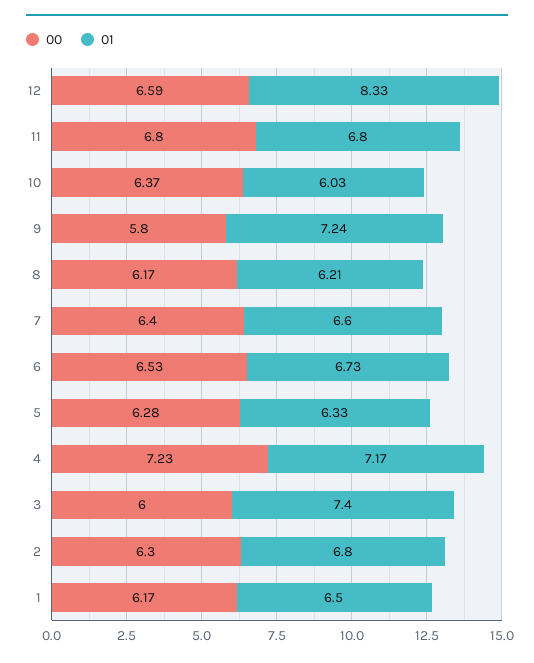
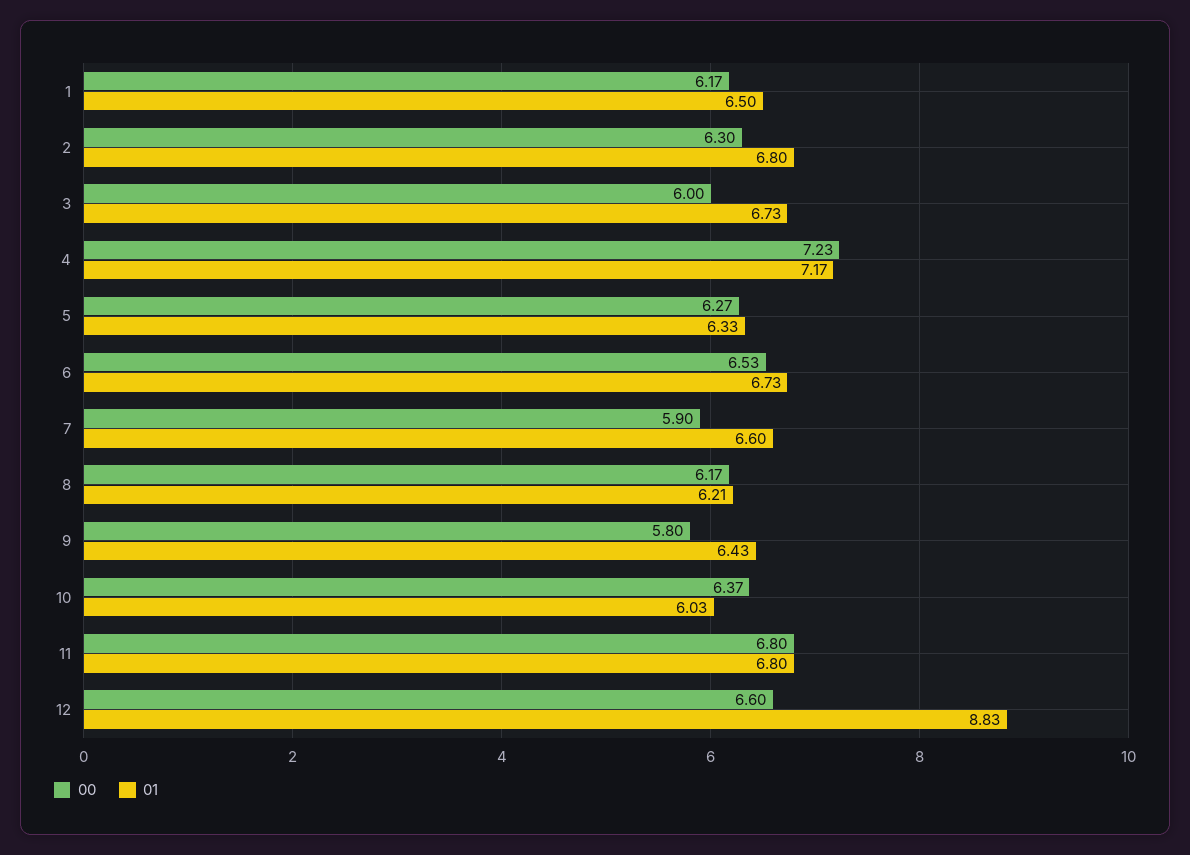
00, 12: 6.59 -> 6.6
01, 12: 8.33 -> 8.83
01, 9: 7.24 -> 6.43
00, 7: 6.4 -> 5.9
00, 5: 6.28 -> 6.27
01, 3: 7.4 -> 6.73

